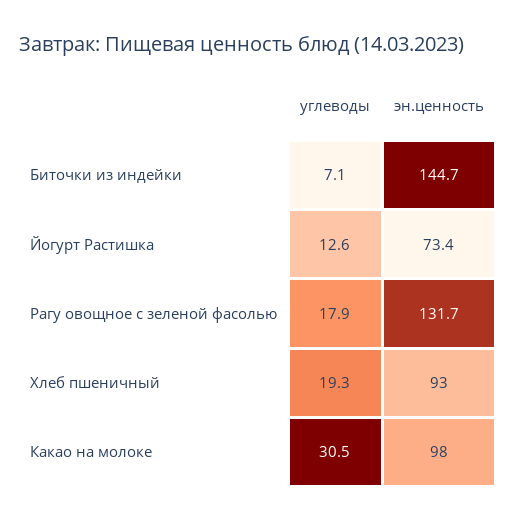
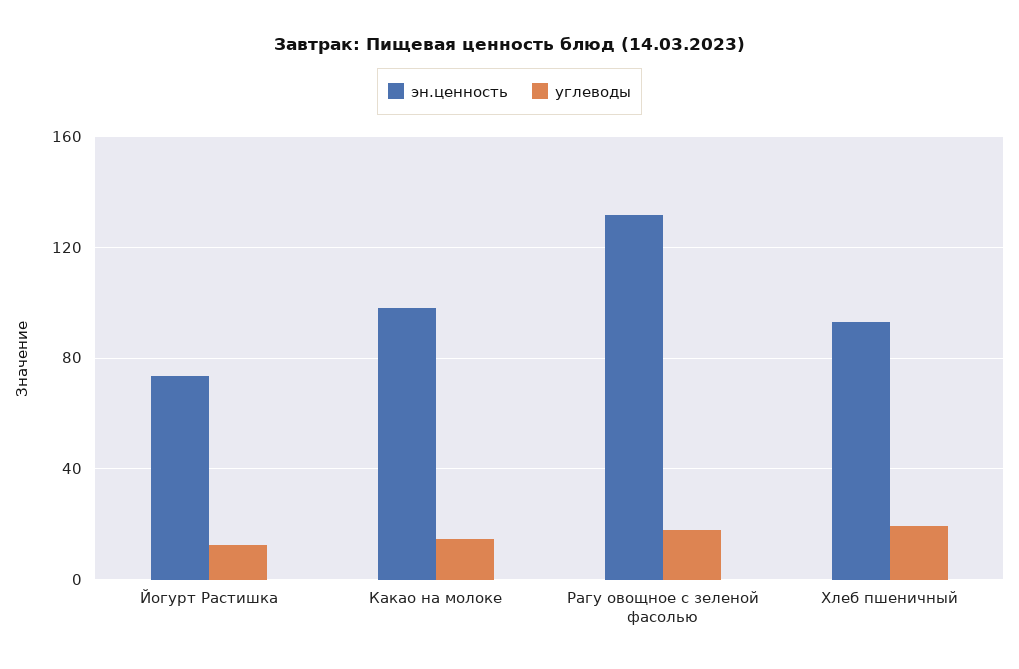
углеводы, Биточки из индейки: 7.1 -> none
эн.ценность, Биточки из индейки: 144.7 -> none
углеводы, Какао на молоке: 30.5 -> 15

